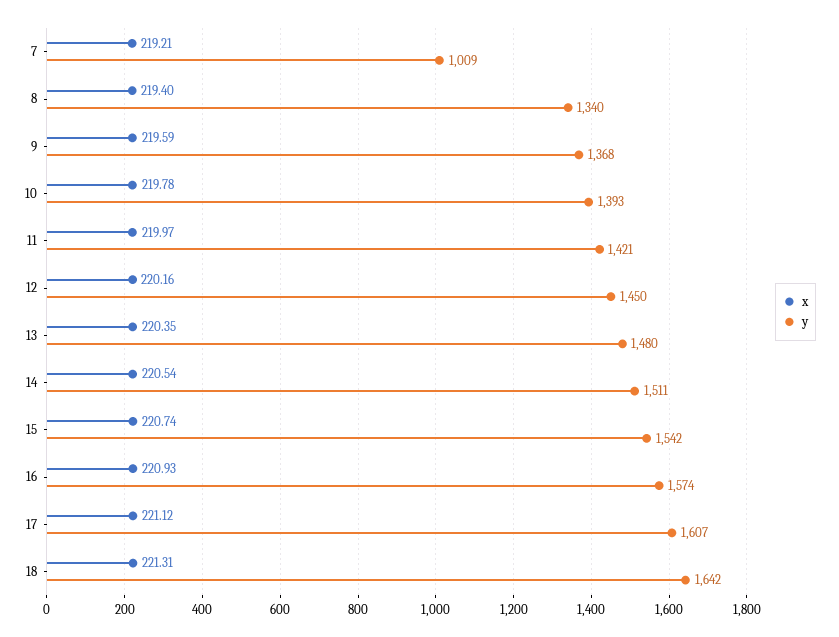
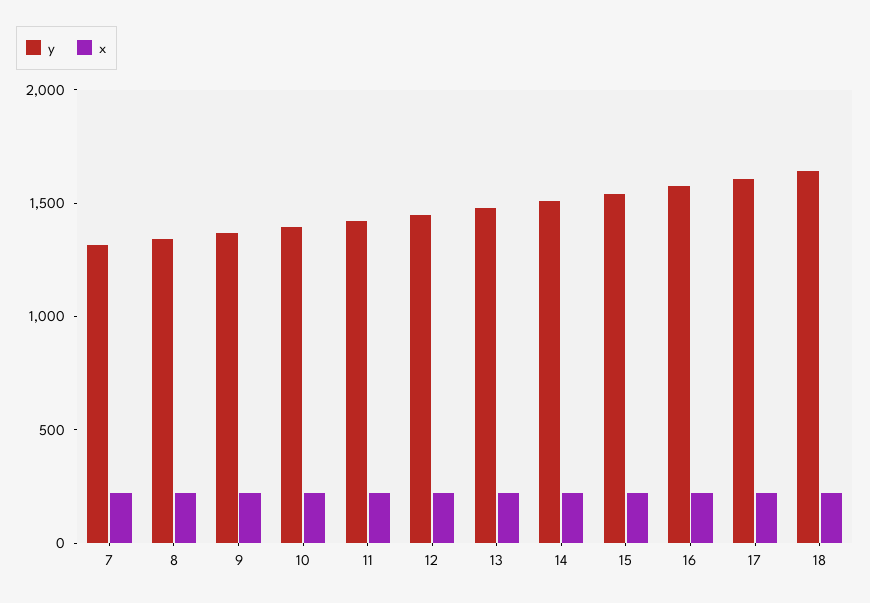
y, 7: 1009 -> 1300

